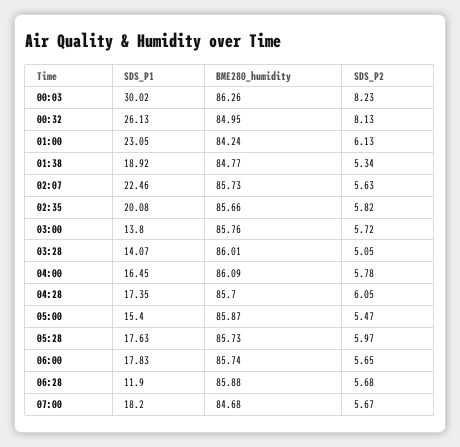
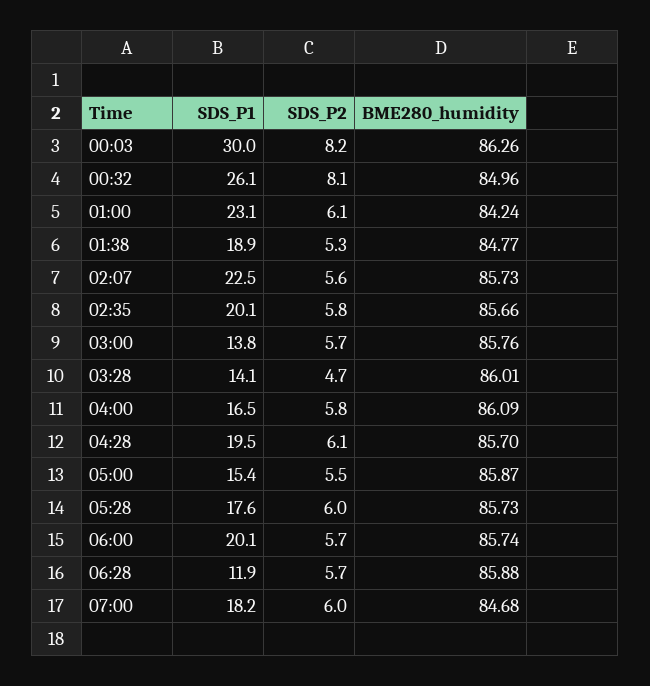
BME280_humidity, 00:32: 84.95 -> 84.96
SDS_P2, 03:28: 5.05 -> 4.7
SDS_P1, 04:28: 17.35 -> 19.5
SDS_P1, 06:00: 17.83 -> 20.1
SDS_P2, 07:00: 5.67 -> 6

